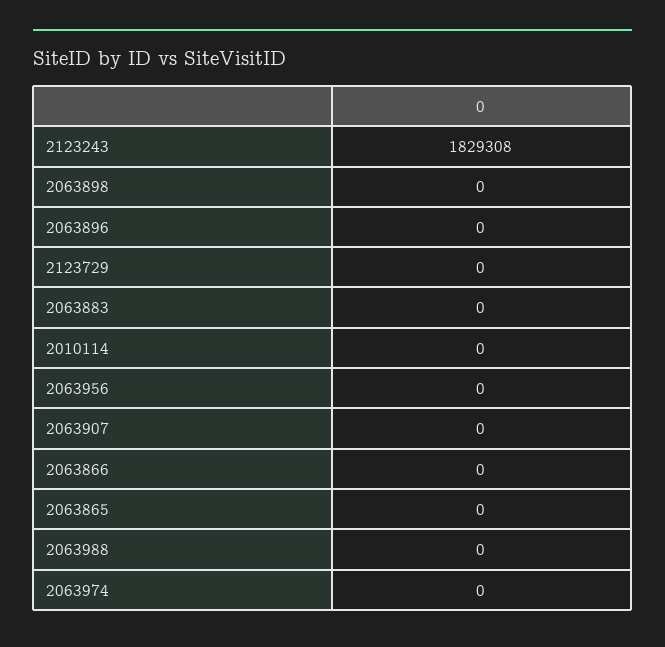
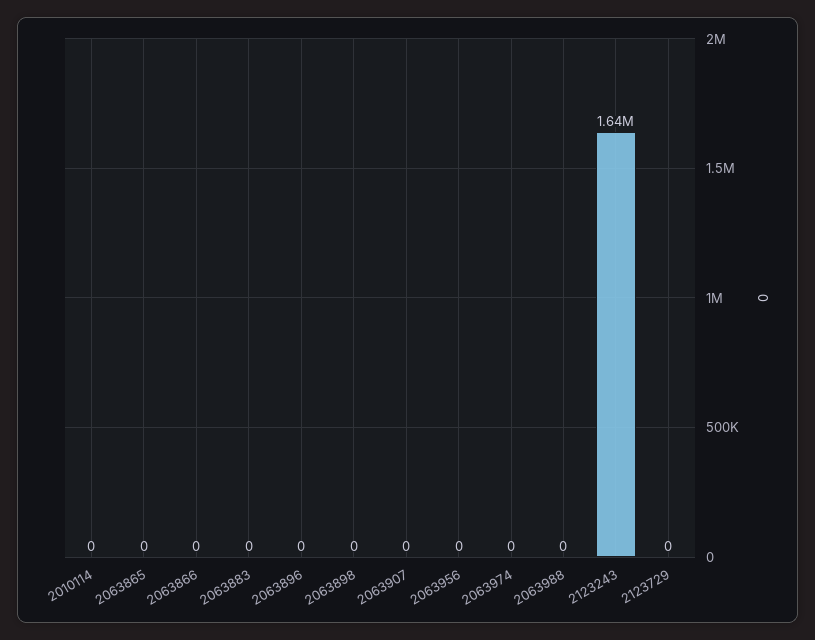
2123243: 1829308 -> 1640000

